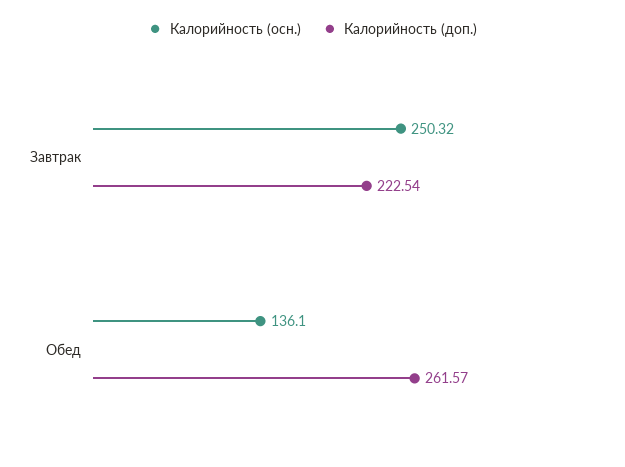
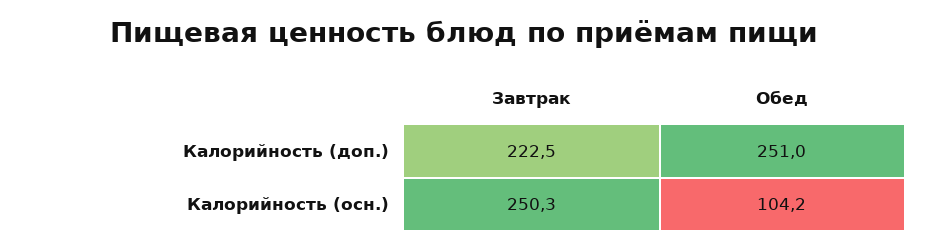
Калорийность (осн.), Обед: 136.1 -> 104.2
Калорийность (доп.), Обед: 261.57 -> 251

